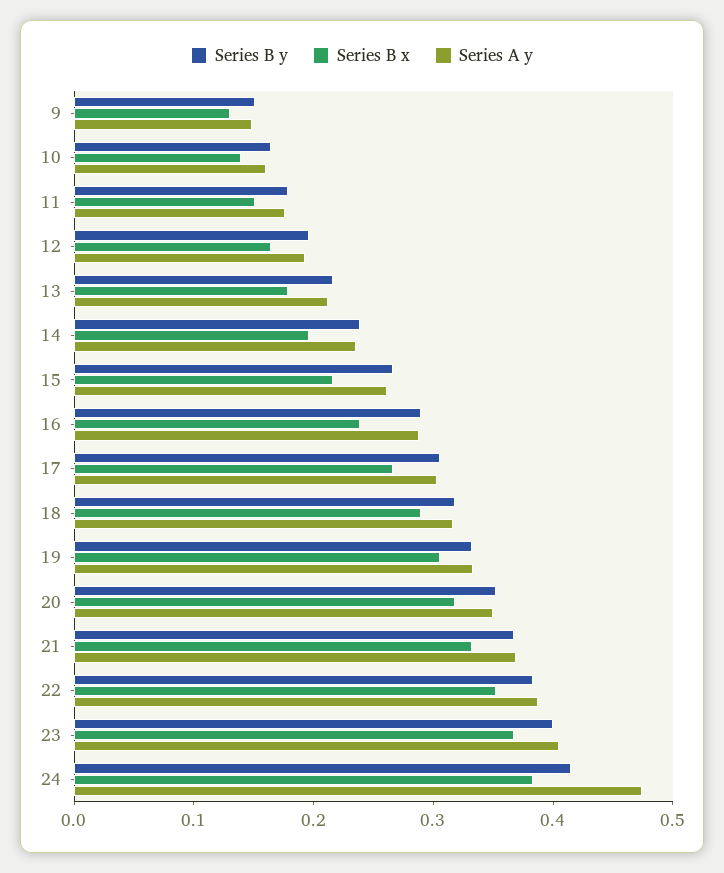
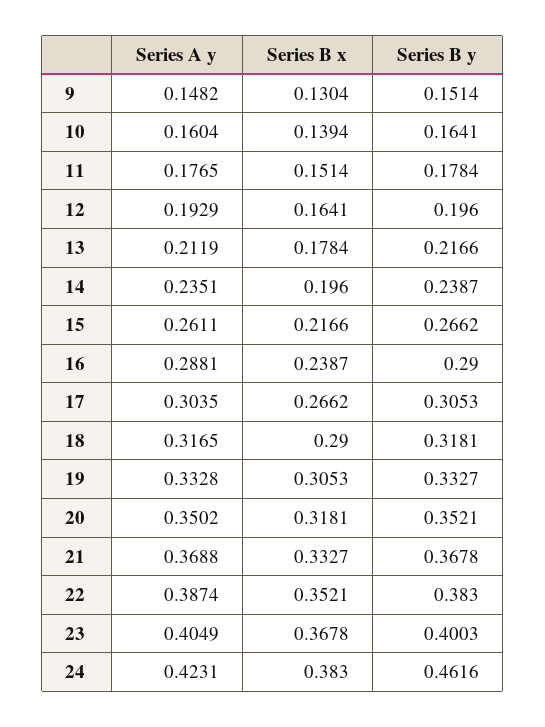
Series B y, 24: 0.42 -> 0.4616
Series A y, 24: 0.48 -> 0.4231

